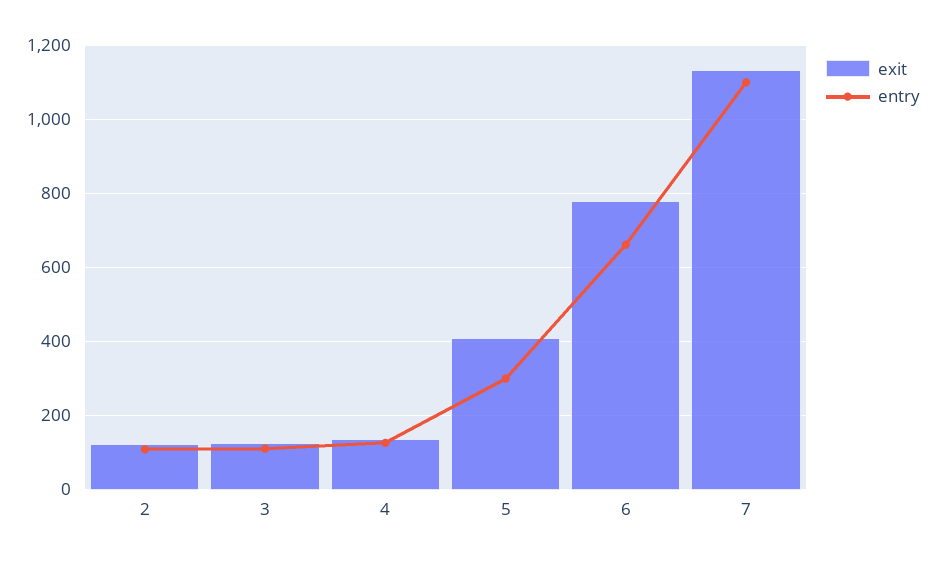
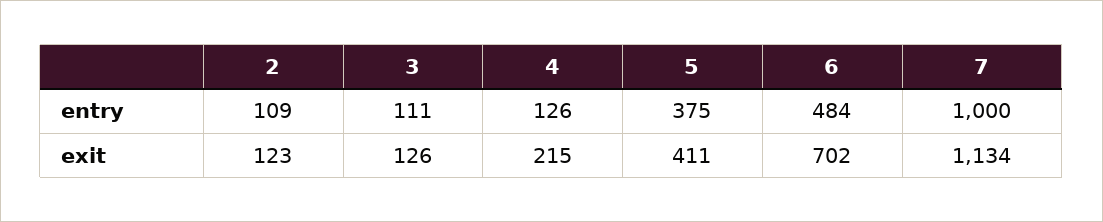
exit, 4: 140 -> 215
entry, 5: 300 -> 375
exit, 6: 780 -> 702
entry, 6: 660 -> 484
entry, 7: 1100 -> 1000

